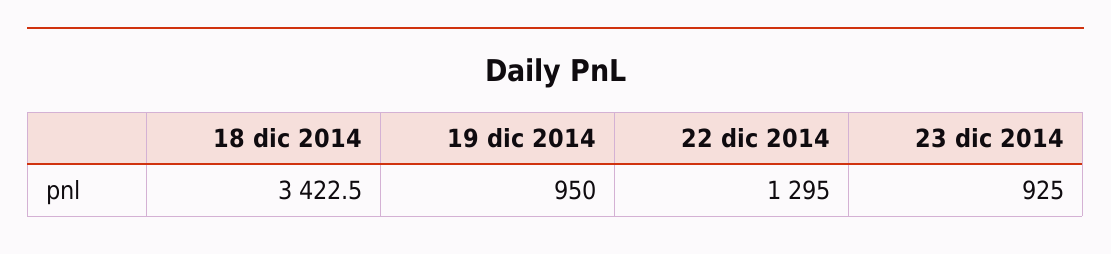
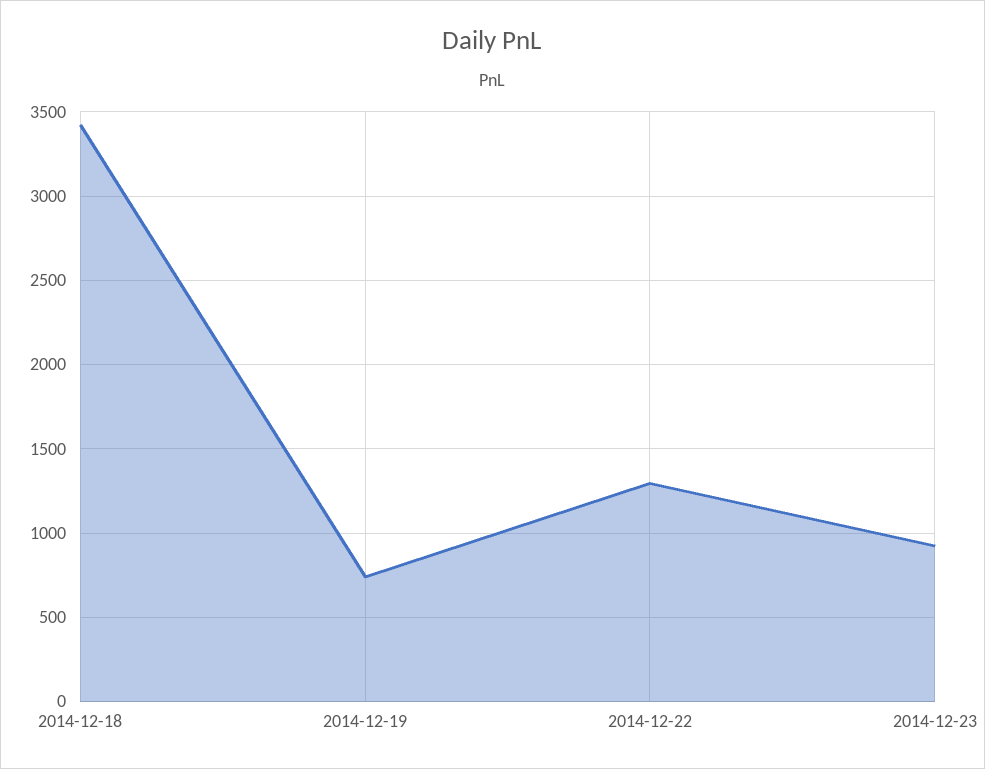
19 dic 2014: 950 -> 750

